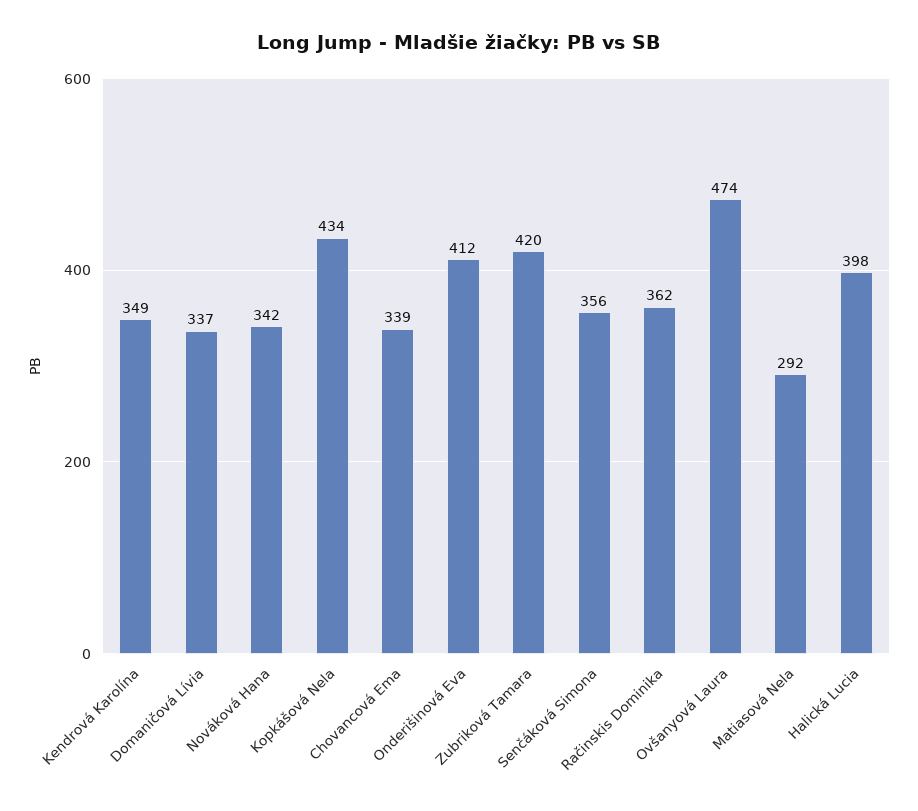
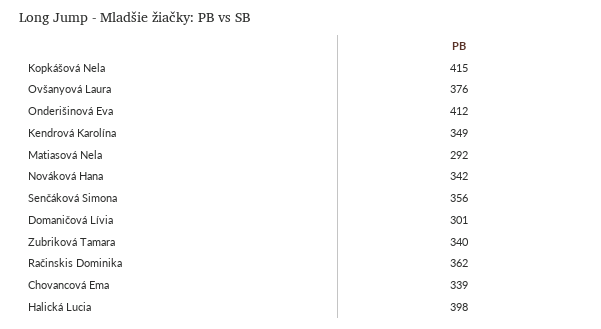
Domaničová Lívia: 337 -> 301
Kopkášová Nela: 434 -> 415
Zubriková Tamara: 420 -> 340
Ovšanyová Laura: 474 -> 376

